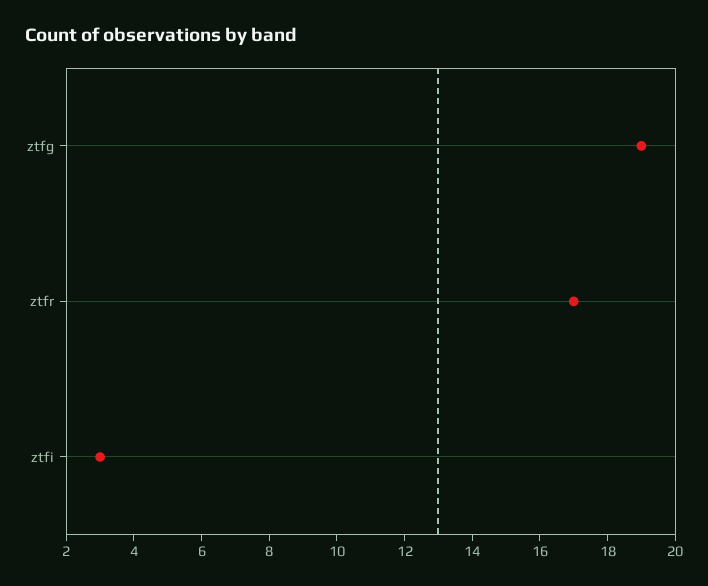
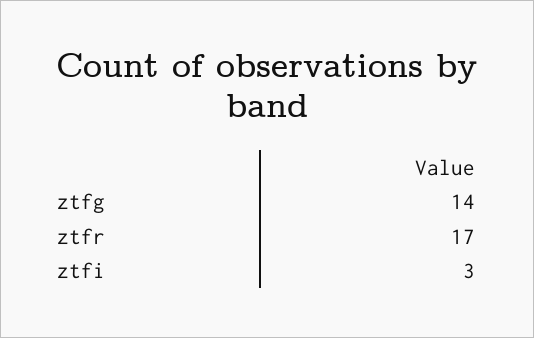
ztfg: 19 -> 14

